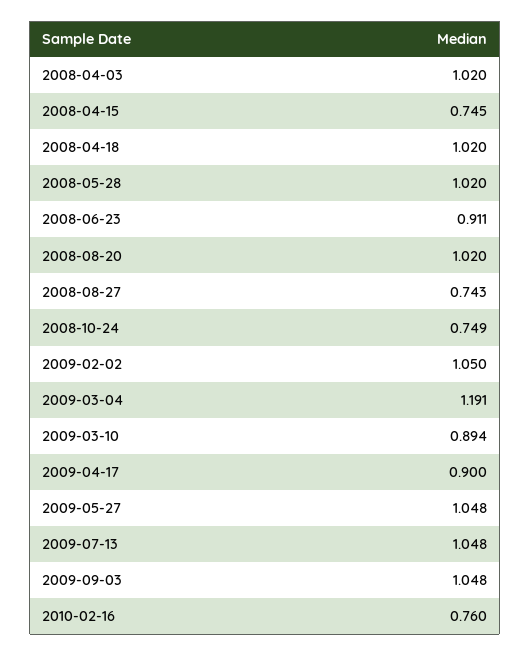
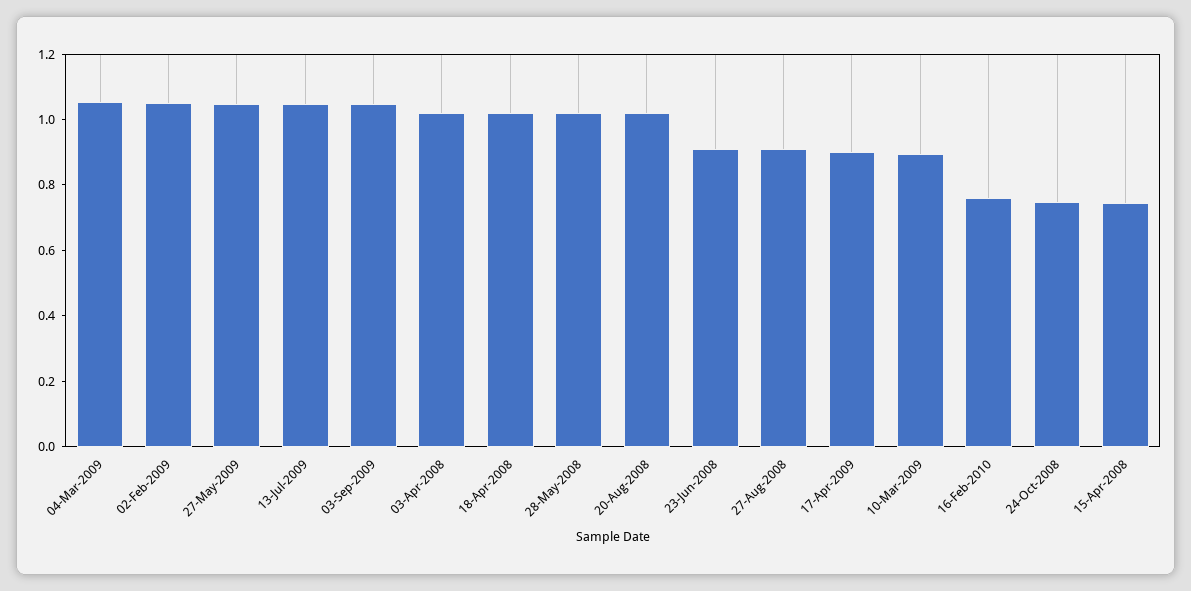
2008-08-27: 0.743 -> 0.9
2009-03-04: 1.191 -> 1.05

